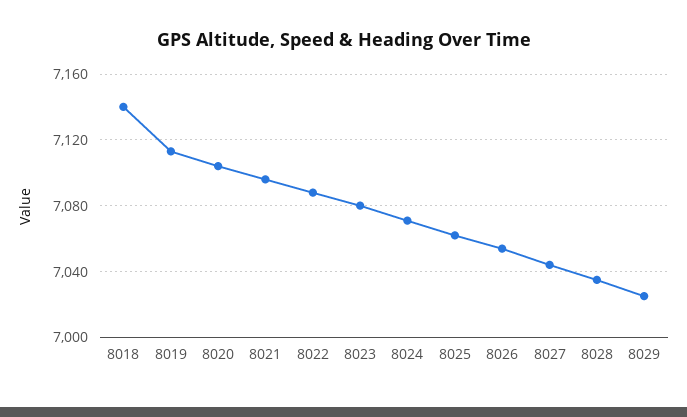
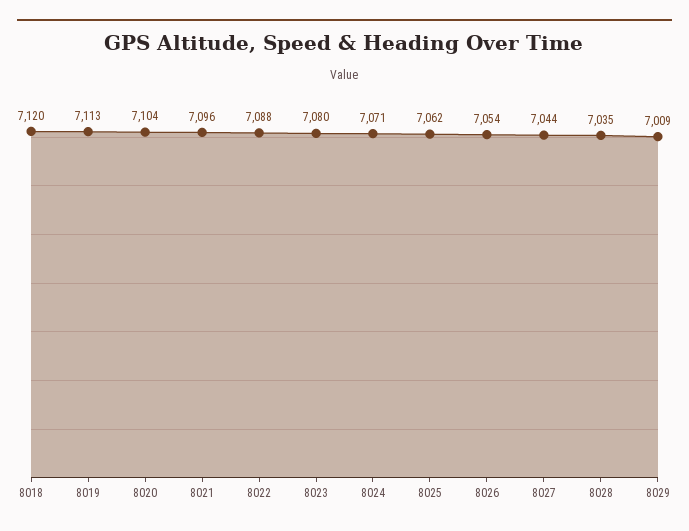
8018: 7140 -> 7120
8029: 7025 -> 7009

